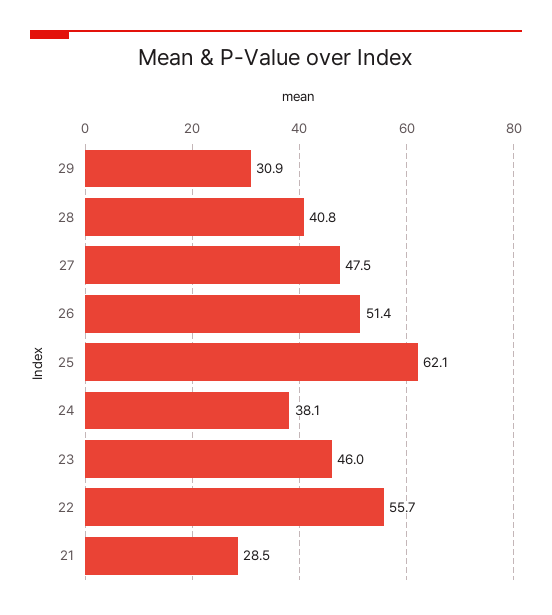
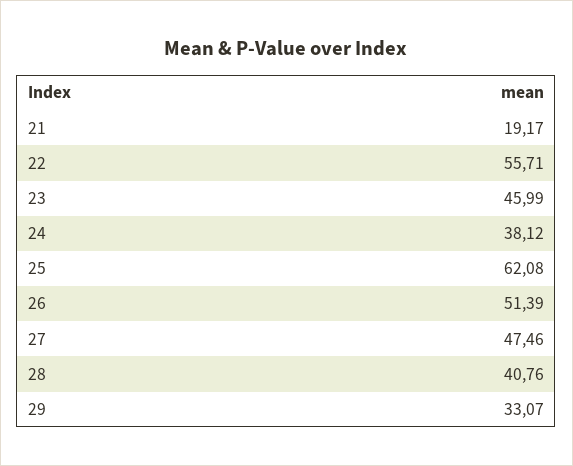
29: 30.9 -> 33.07
21: 28.5 -> 19.17

